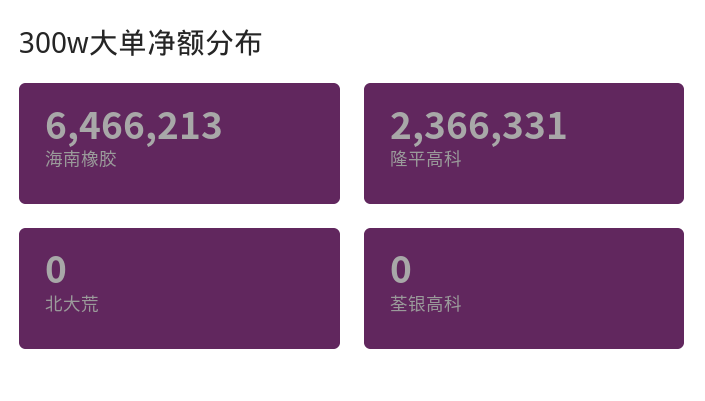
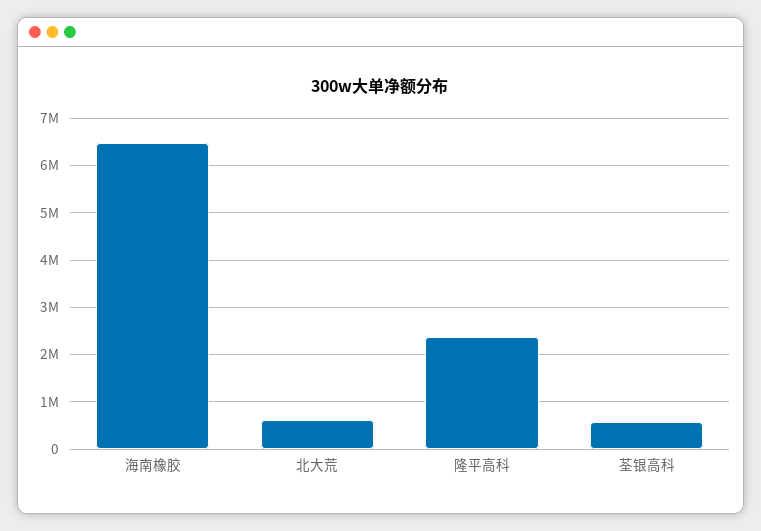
北大荒: 0 -> 600000
荃银高科: 0 -> 600000

